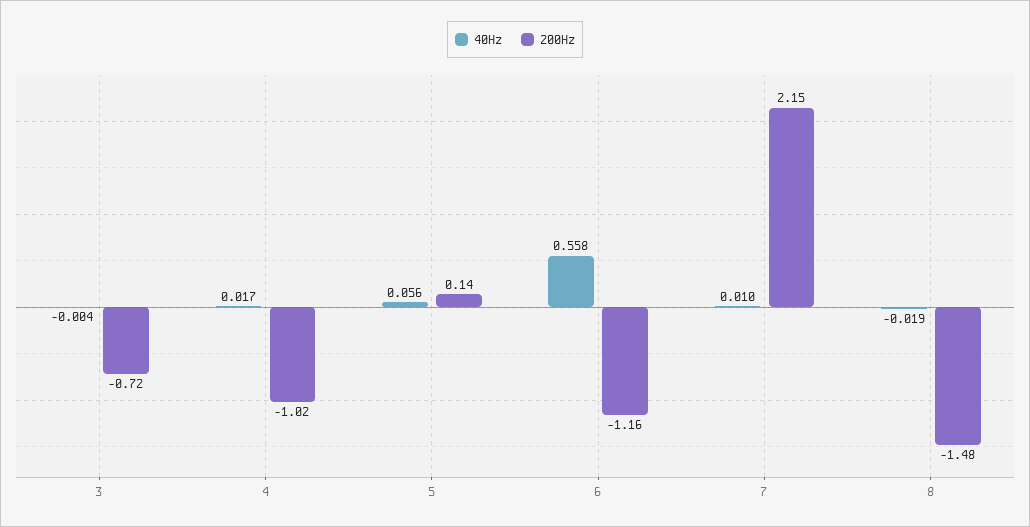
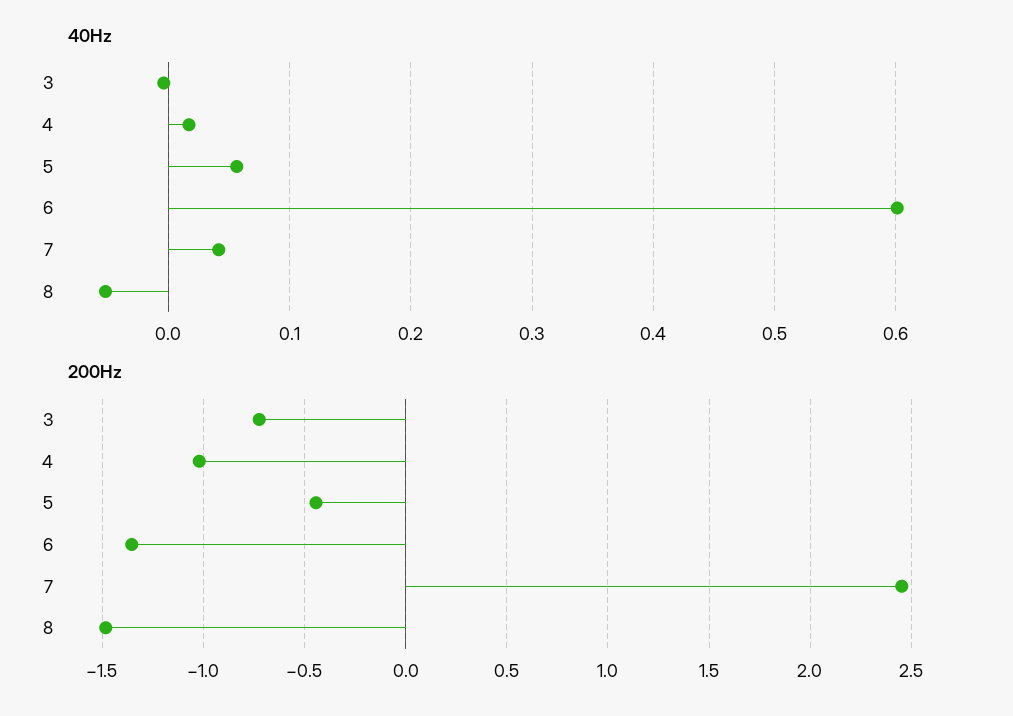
200Hz, 5: 0.14 -> -0.45
40Hz, 6: 0.558 -> 0.6
200Hz, 6: -1.16 -> -1.35
40Hz, 7: 0.01 -> 0.04
200Hz, 7: 2.15 -> 2.45
40Hz, 8: -0.019 -> -0.05

